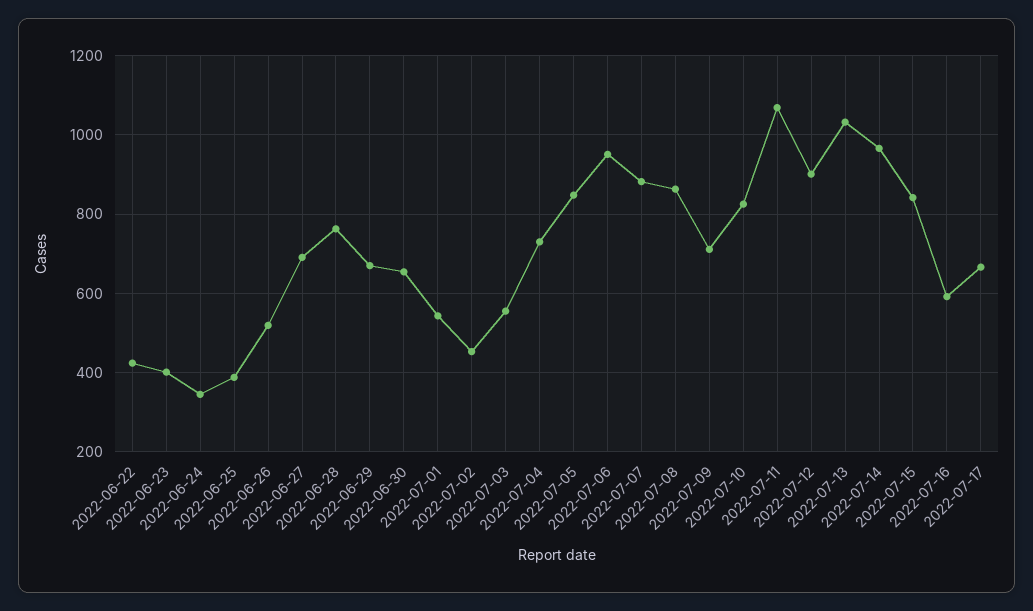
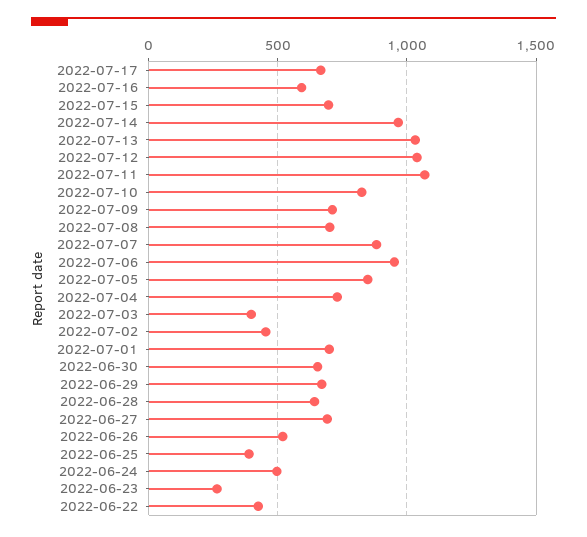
2022-06-23: 400 -> 250
2022-06-24: 340 -> 500
2022-06-28: 760 -> 650
2022-07-01: 540 -> 700
2022-07-03: 560 -> 400
2022-07-08: 860 -> 700
2022-07-12: 900 -> 1050
2022-07-15: 840 -> 700

